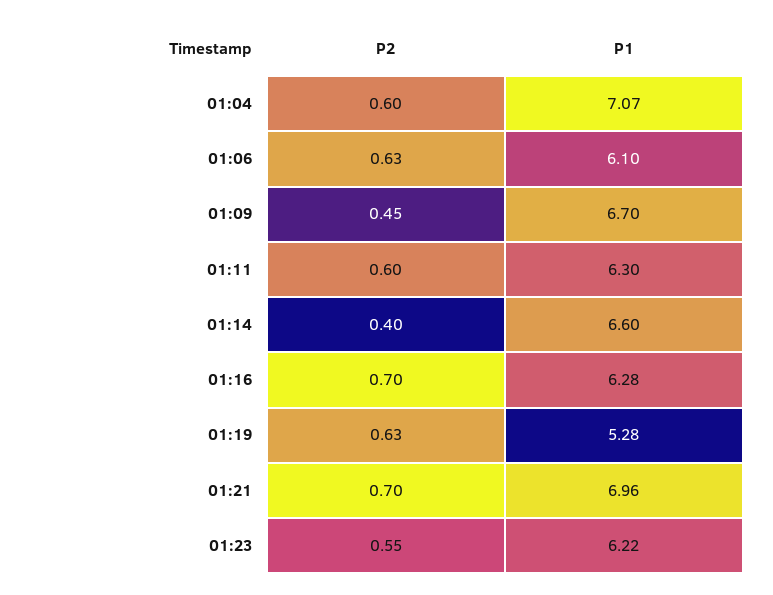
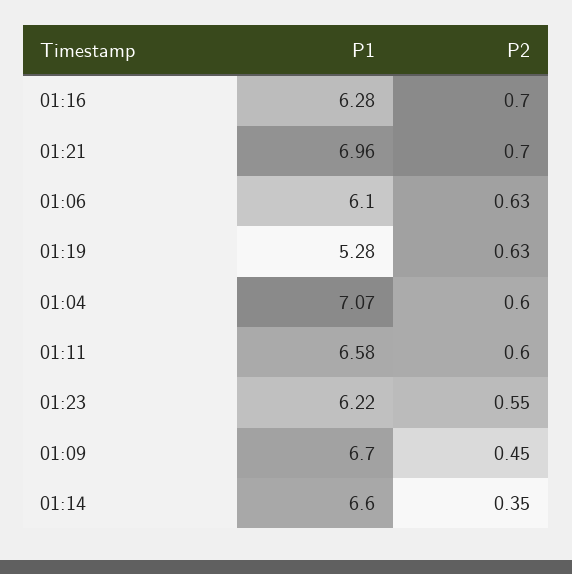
P1, 01:11: 6.3 -> 6.58
P2, 01:14: 0.4 -> 0.35

